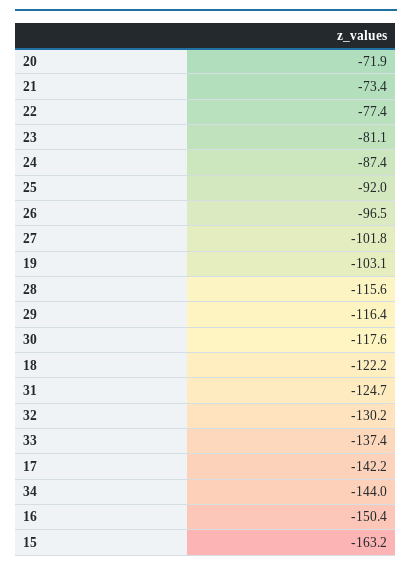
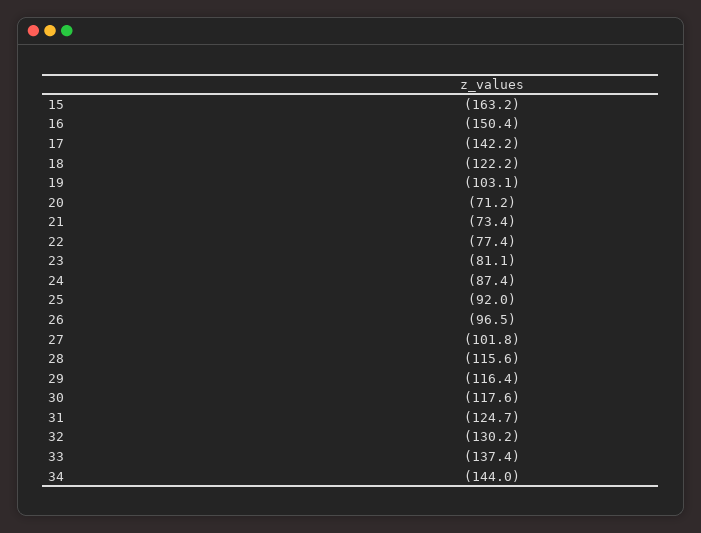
20: -71.9 -> -71.2

